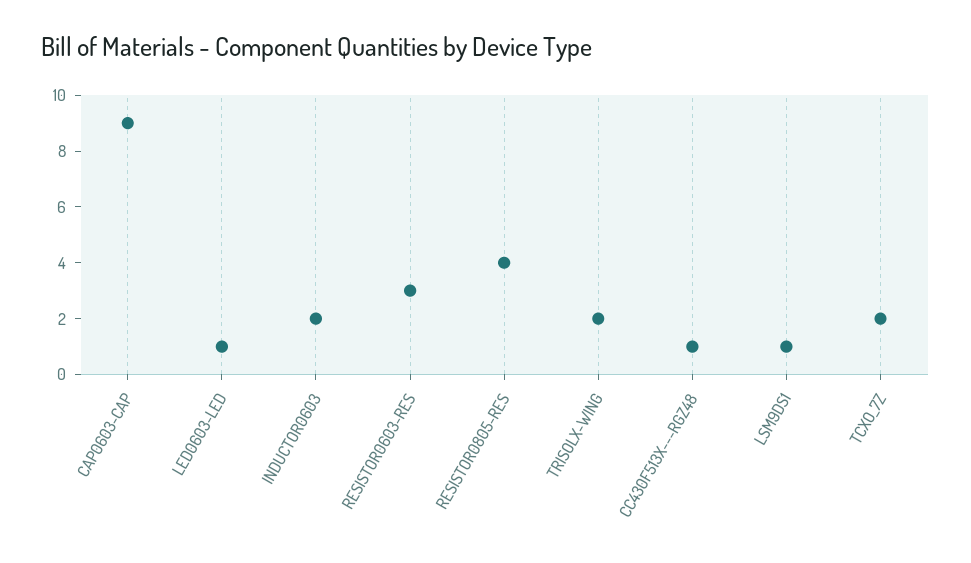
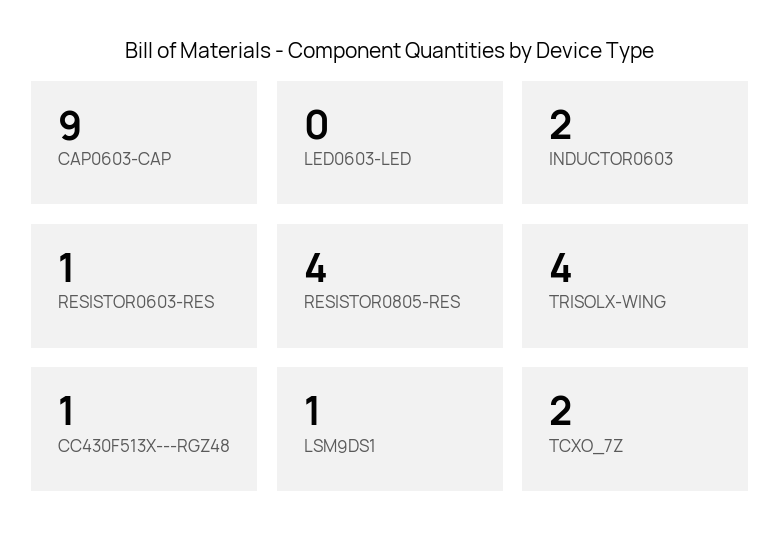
LED0603-LED: 1 -> 0
RESISTOR0603-RES: 3 -> 1
TRISOLX-WING: 2 -> 4

